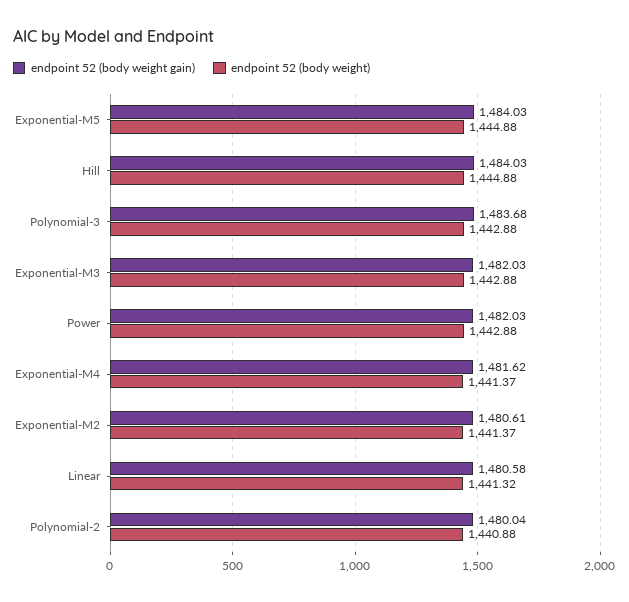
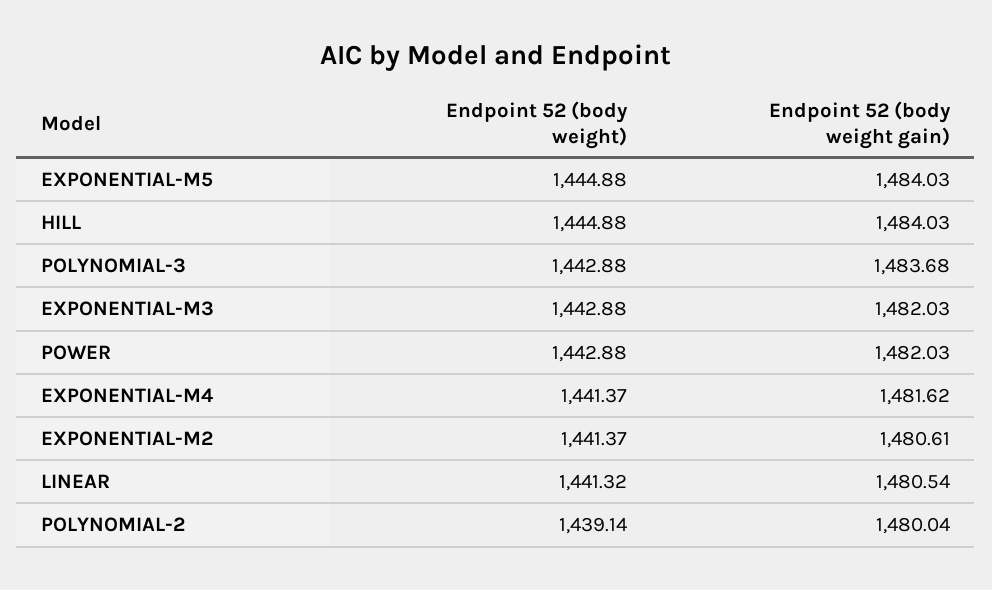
endpoint 52 (body weight gain), Linear: 1480.58 -> 1480.54
endpoint 52 (body weight), Polynomial-2: 1440.88 -> 1439.14

